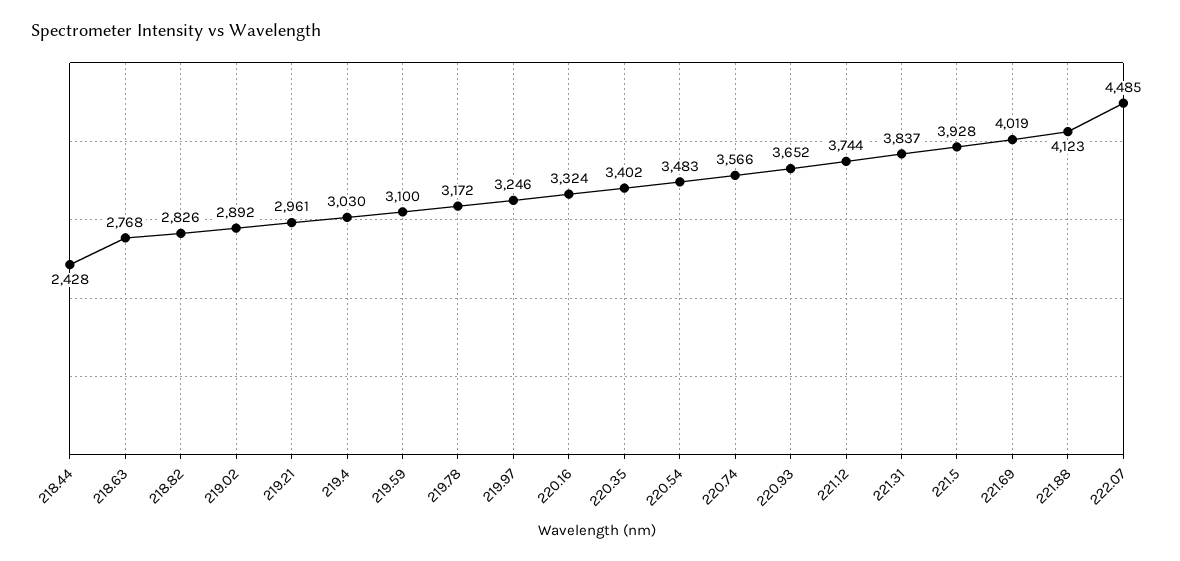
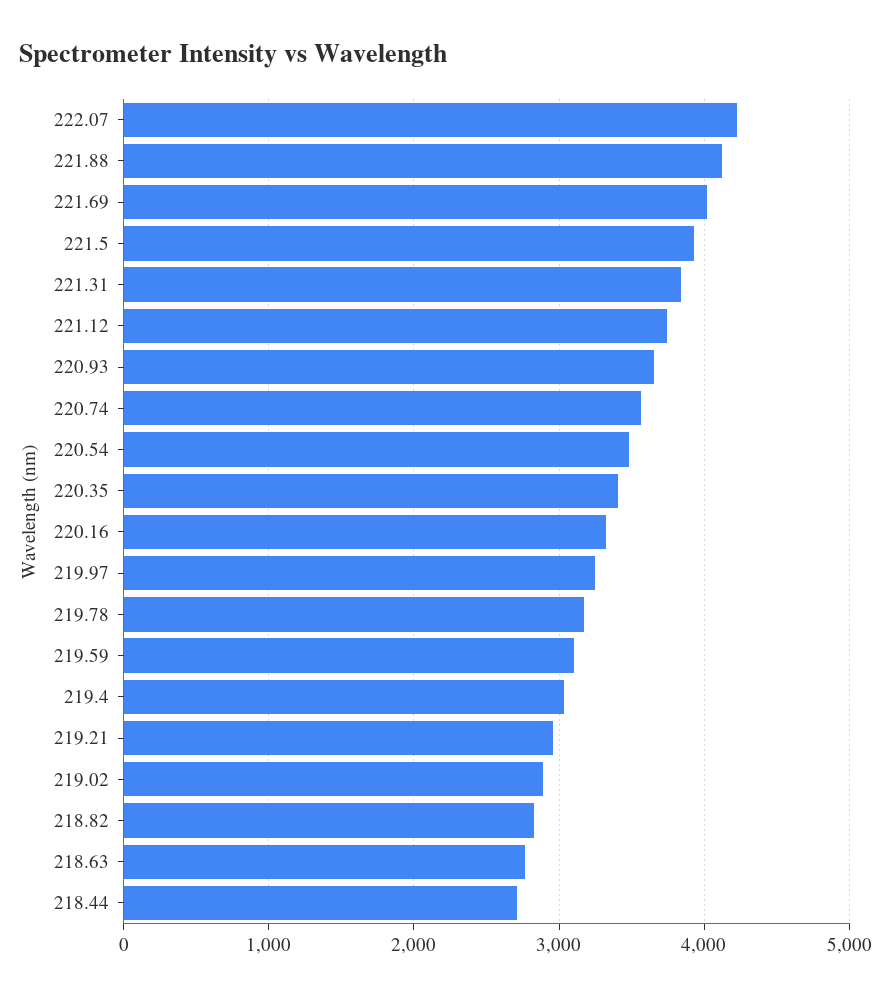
218.44: 2428 -> 2700
222.07: 4485 -> 4200

